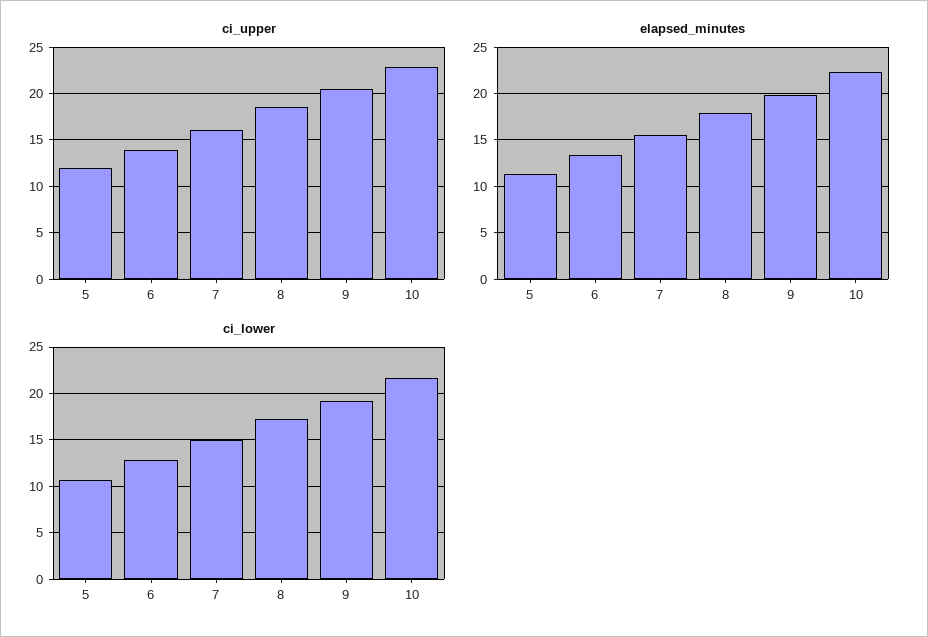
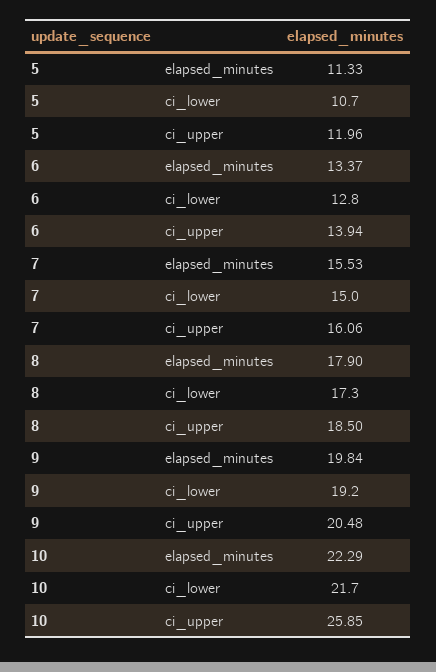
ci_upper, 10: 23 -> 25.85

